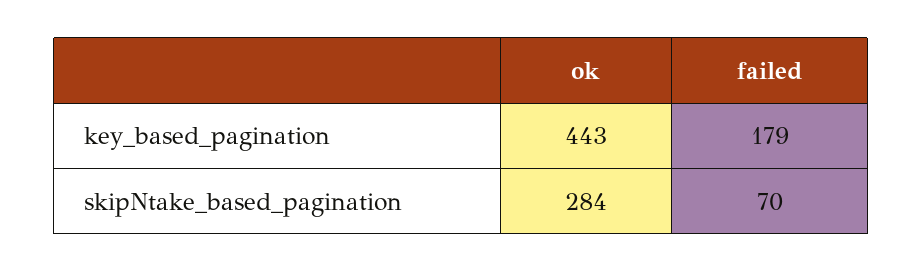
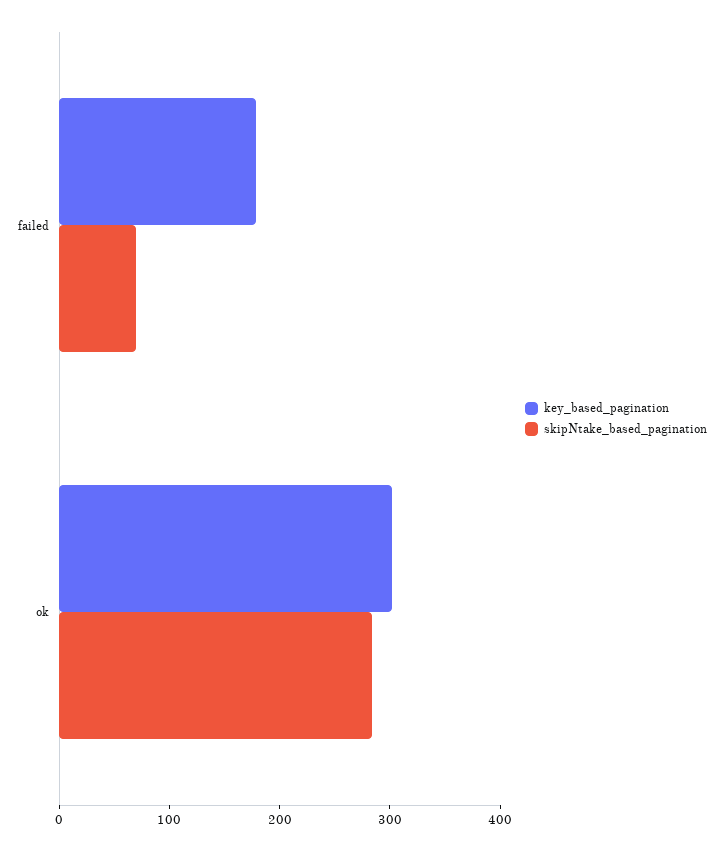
key_based_pagination, ok: 443 -> 300

